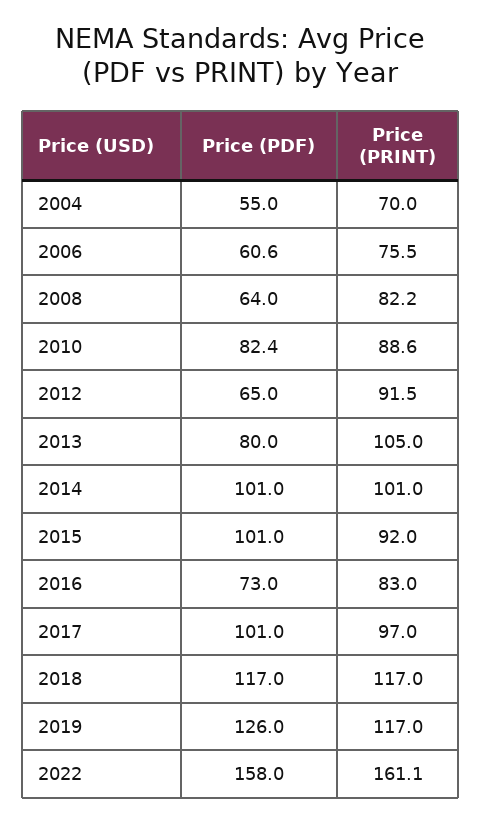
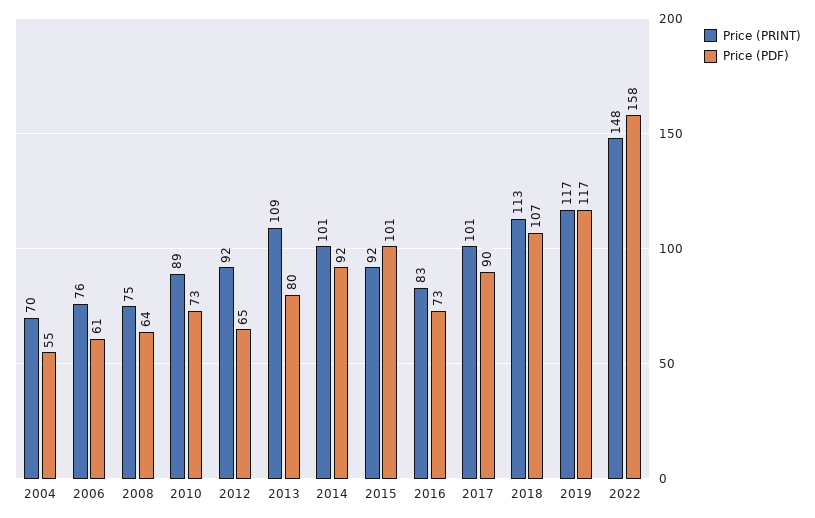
Price (PRINT), 2008: 82.2 -> 75
Price (PDF), 2010: 82.4 -> 73
Price (PRINT), 2013: 105 -> 109
Price (PDF), 2014: 101 -> 92
Price (PDF), 2017: 101 -> 90
Price (PRINT), 2017: 97 -> 101
Price (PDF), 2018: 117 -> 107
Price (PRINT), 2018: 117 -> 113
Price (PDF), 2019: 126 -> 117
Price (PRINT), 2022: 161.1 -> 148

